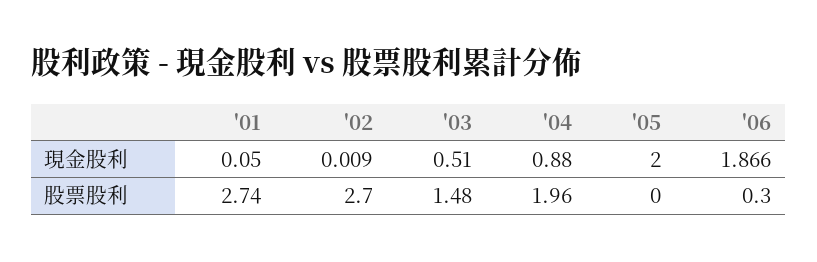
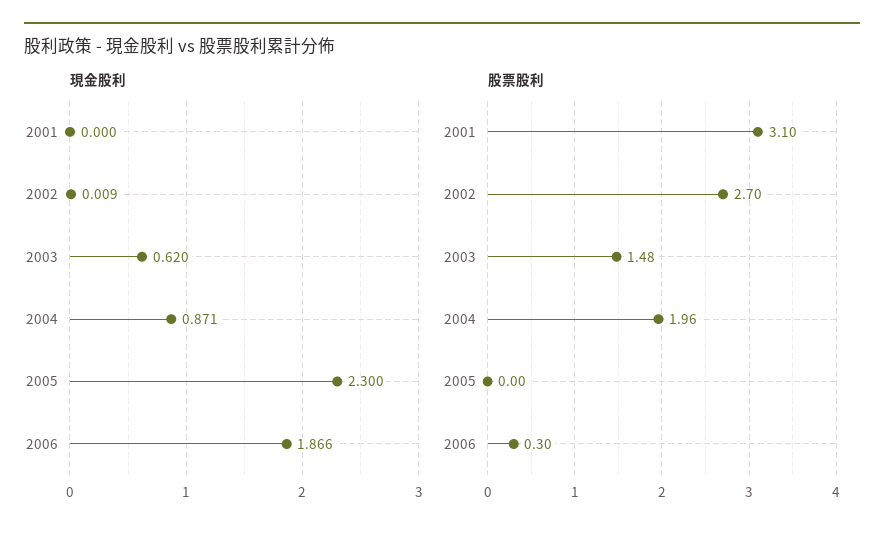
現金股利, '01: 0.05 -> 0
現金股利, '03: 0.51 -> 0.62
現金股利, '04: 0.88 -> 0.871
現金股利, '05: 2 -> 2.3
股票股利, '01: 2.74 -> 3.1

